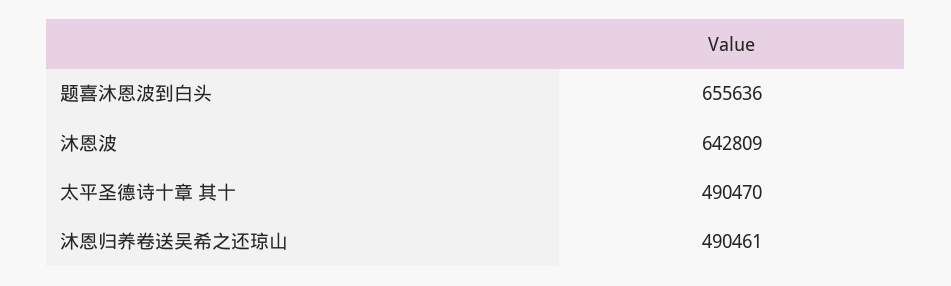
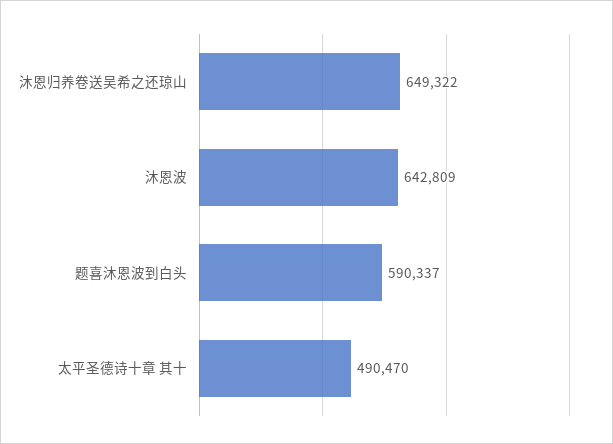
题喜沐恩波到白头: 655636 -> 590337
沐恩归养卷送吴希之还琼山: 490461 -> 649322

